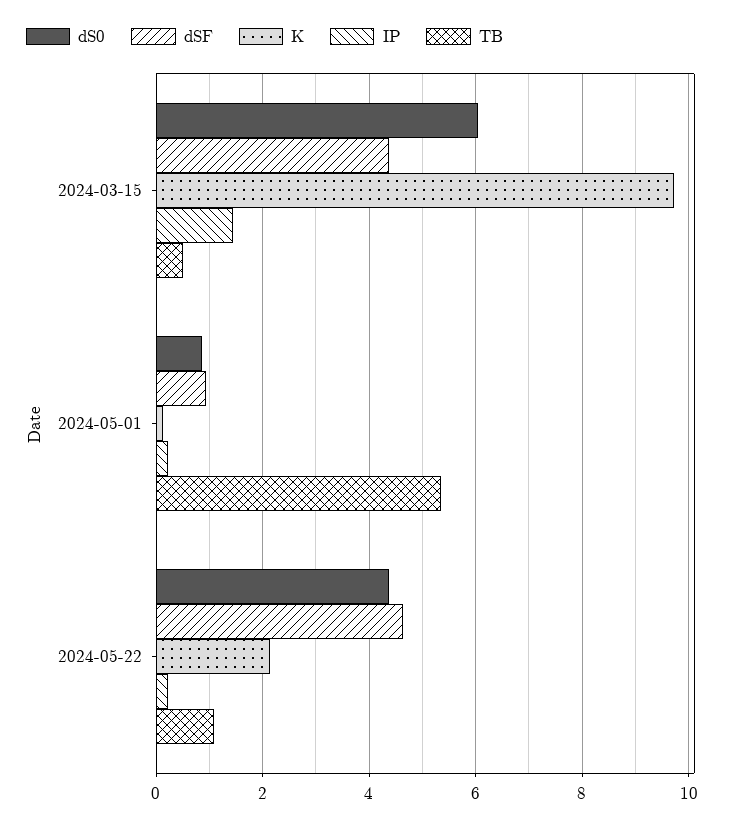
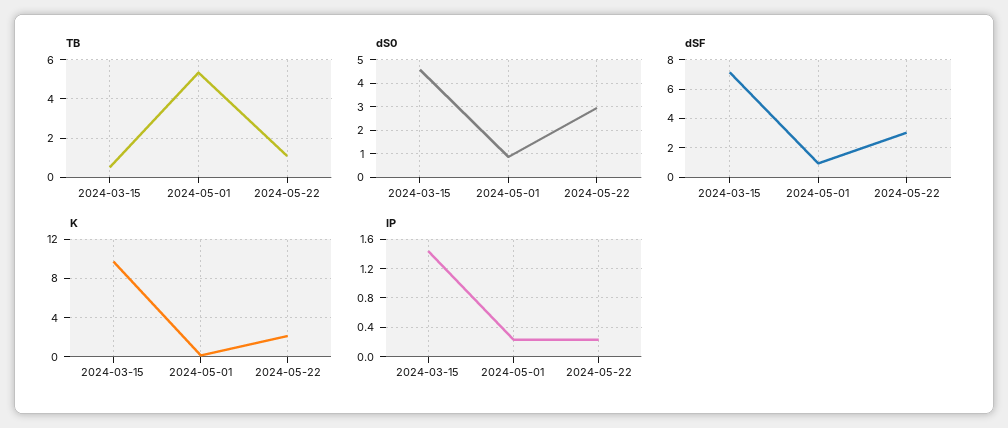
dS0, 2024-03-15: 6 -> 4.5
dSF, 2024-03-15: 4.4 -> 7
dS0, 2024-05-22: 4.4 -> 3
dSF, 2024-05-22: 4.6 -> 3

